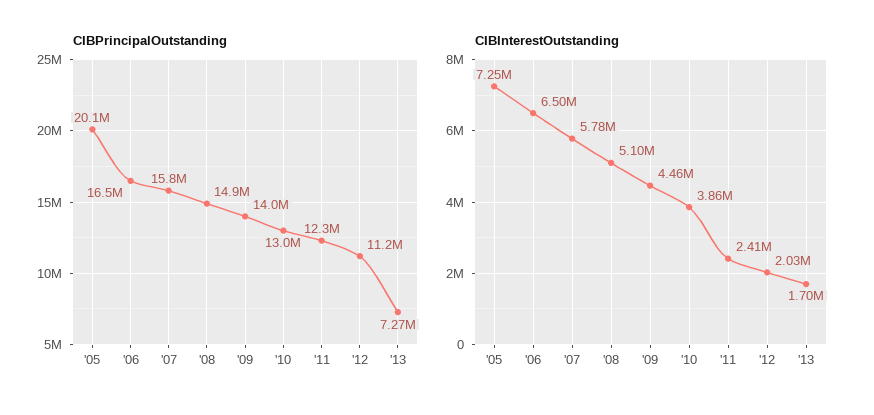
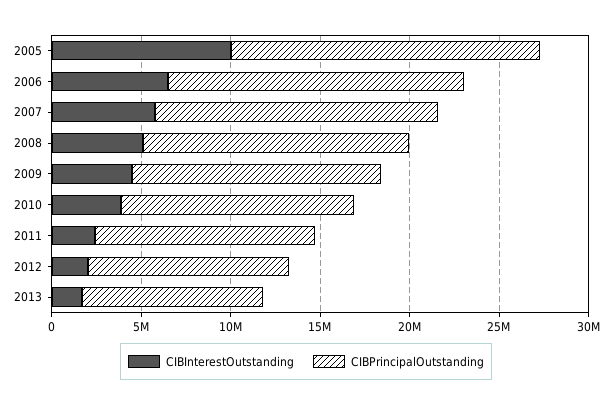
CIBPrincipalOutstanding, '05: 20100000 -> 17000000
CIBPrincipalOutstanding, '13: 7270000 -> 10000000
CIBInterestOutstanding, '05: 7250000 -> 10000000

